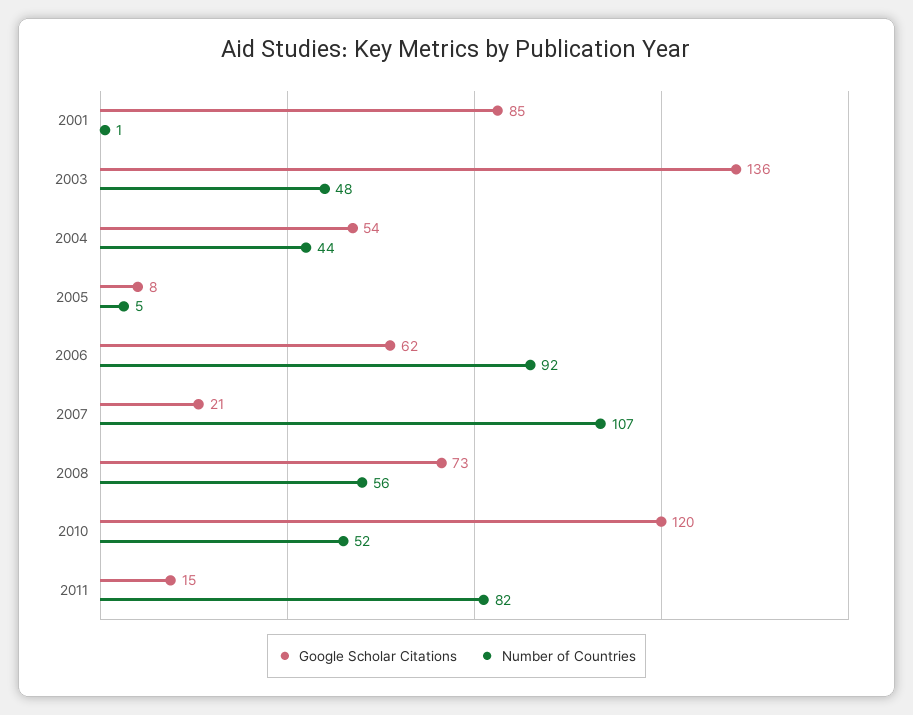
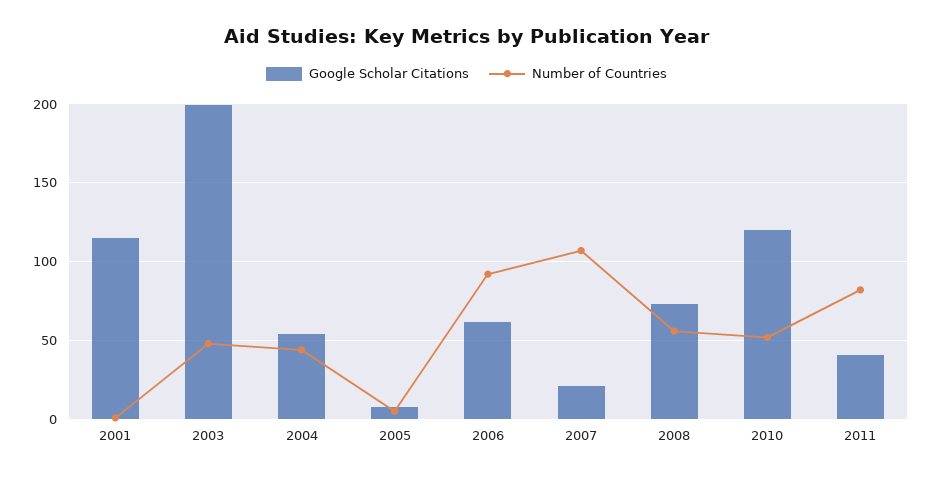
Google Scholar Citations, 2001: 85 -> 115
Google Scholar Citations, 2003: 136 -> 200
Google Scholar Citations, 2011: 15 -> 40

